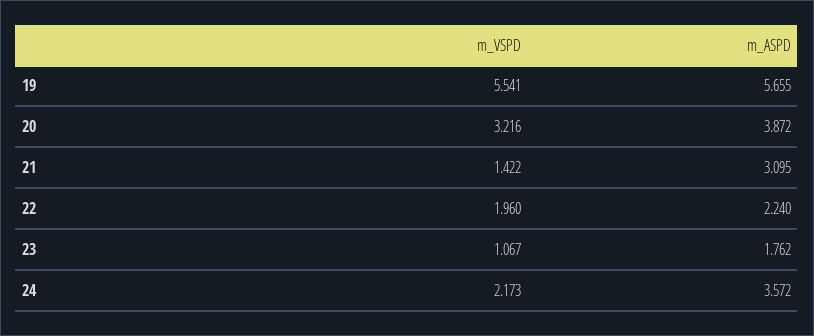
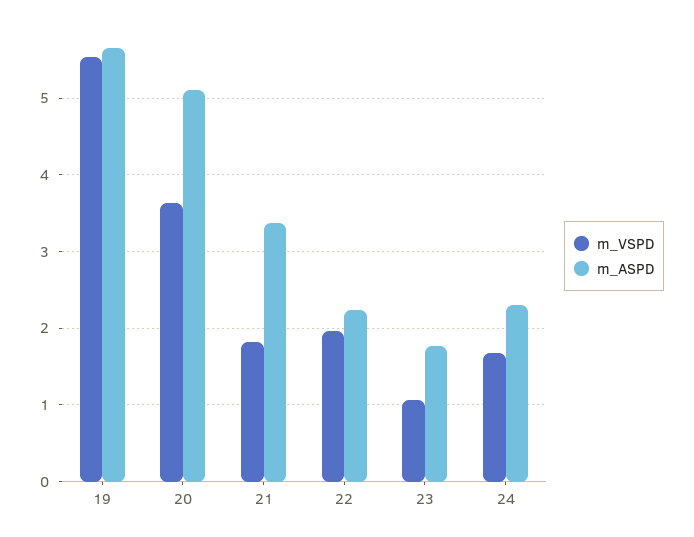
m_VSPD, 20: 3.216 -> 3.6
m_ASPD, 20: 3.872 -> 5.1
m_VSPD, 21: 1.422 -> 1.8
m_ASPD, 21: 3.095 -> 3.4
m_VSPD, 24: 2.173 -> 1.7
m_ASPD, 24: 3.572 -> 2.3

